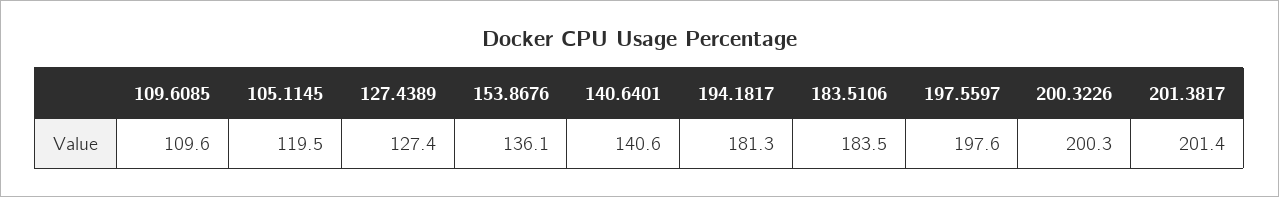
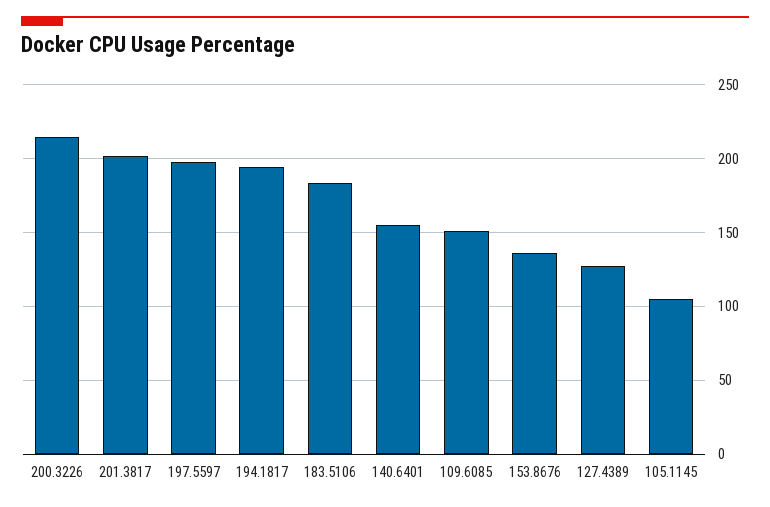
109.6085: 109.6 -> 150
105.1145: 119.5 -> 105
140.6401: 140.6 -> 155
194.1817: 181.3 -> 195
200.3226: 200.3 -> 215

